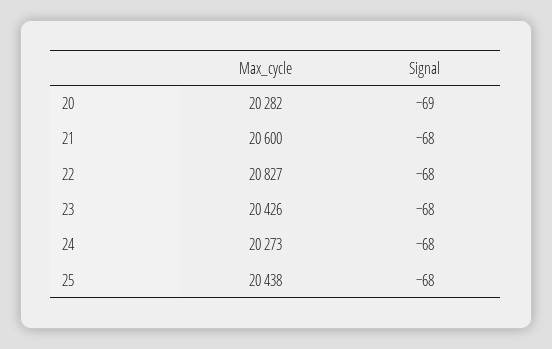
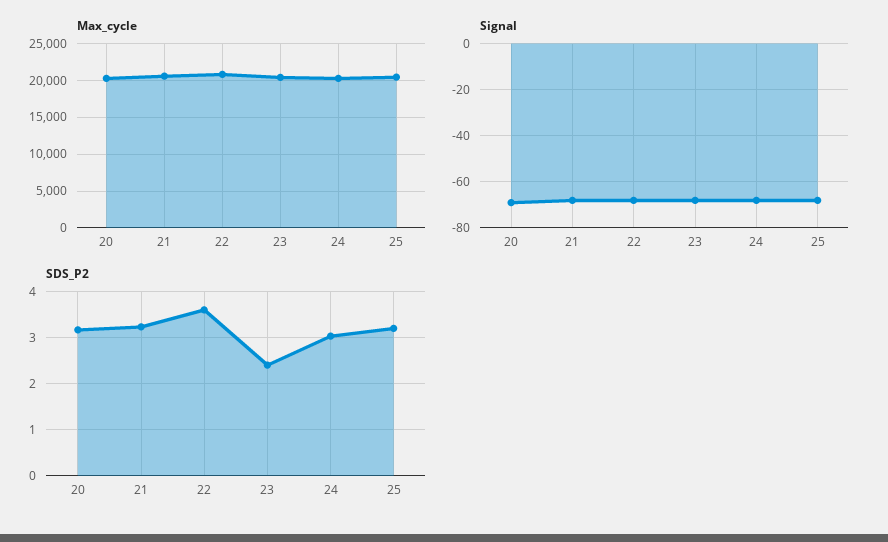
SDS_P2, 20: none -> 3.2
SDS_P2, 21: none -> 3.2
SDS_P2, 22: none -> 3.6
SDS_P2, 23: none -> 2.4
SDS_P2, 24: none -> 3
SDS_P2, 25: none -> 3.2

